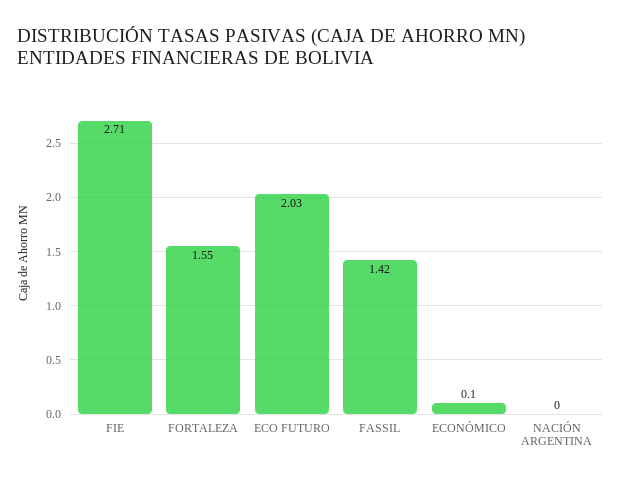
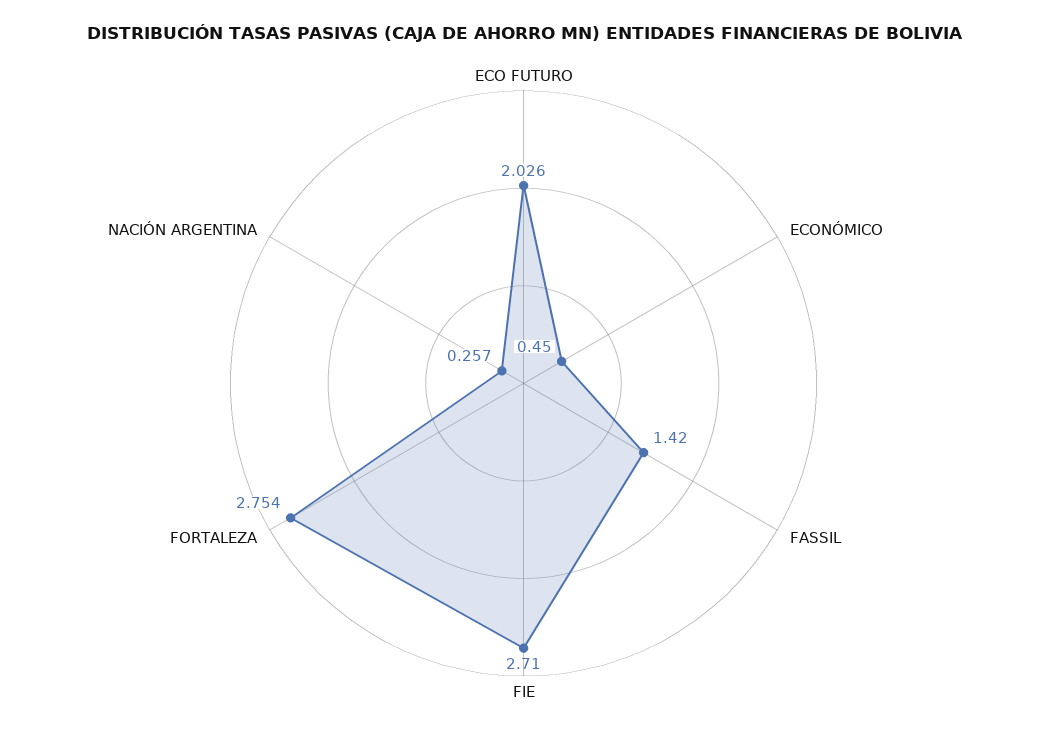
FORTALEZA: 1.55 -> 2.754
ECONÓMICO: 0.1 -> 0.45
NACIÓN ARGENTINA: 0 -> 0.257

